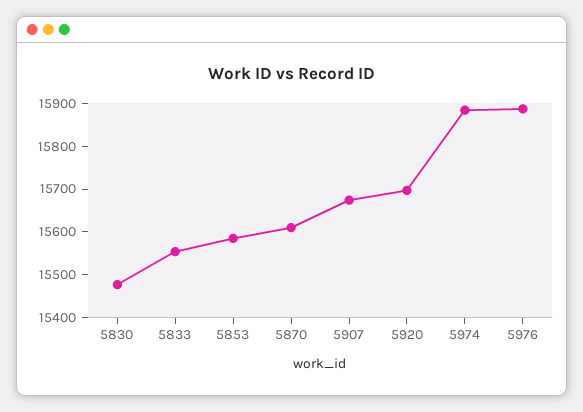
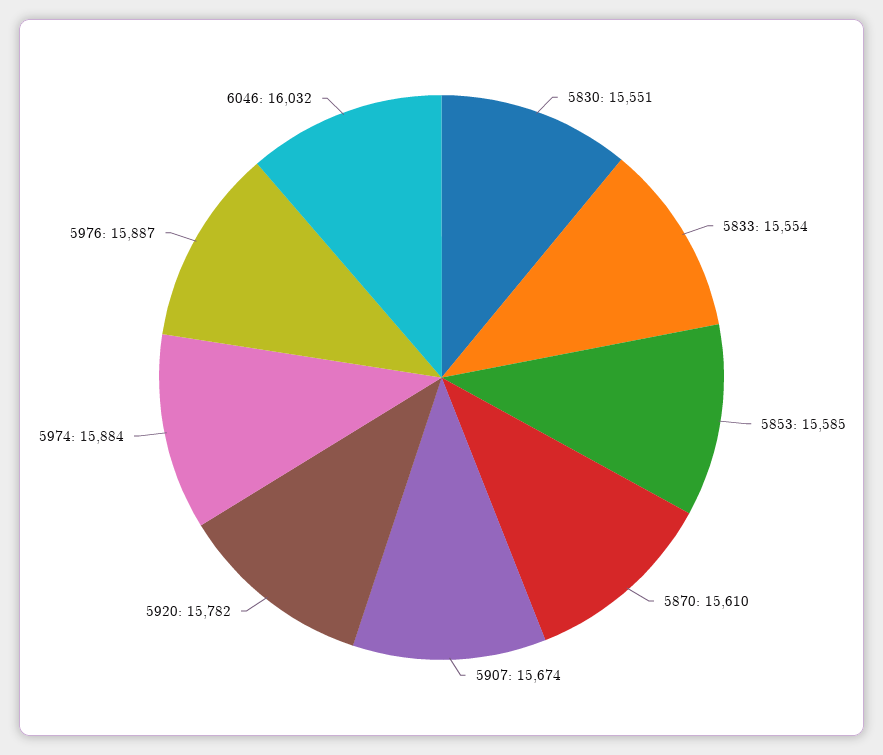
5830: 15480 -> 15551
5920: 15700 -> 15782
6046: none -> 16032

